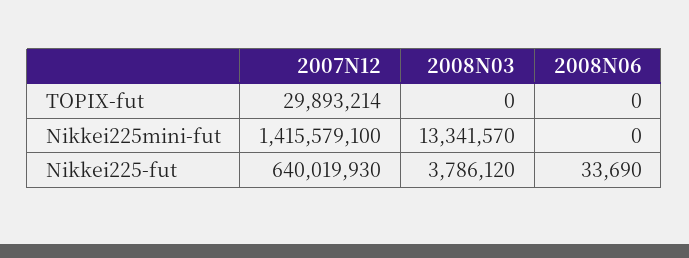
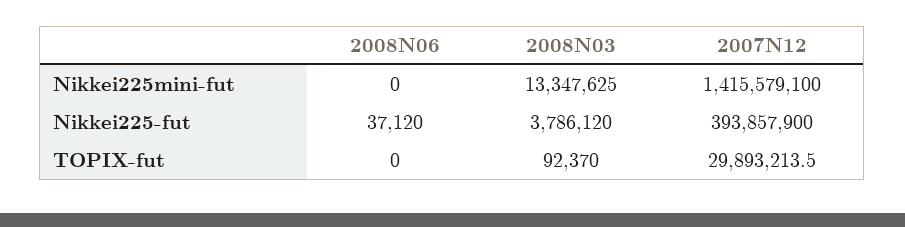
2008N03, TOPIX-fut: 0 -> 92370
2008N03, Nikkei225mini-fut: 13341570 -> 13347625
2007N12, Nikkei225-fut: 640019930 -> 393857900
2008N06, Nikkei225-fut: 33690 -> 37120

